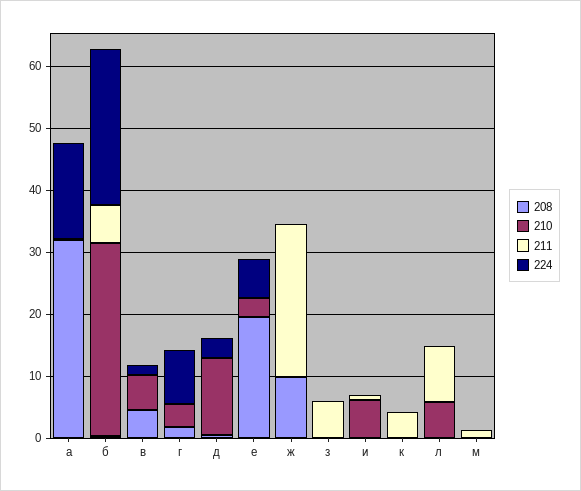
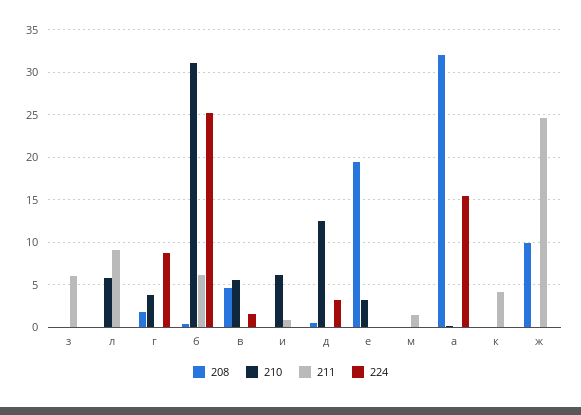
224, е: 6 -> 0

